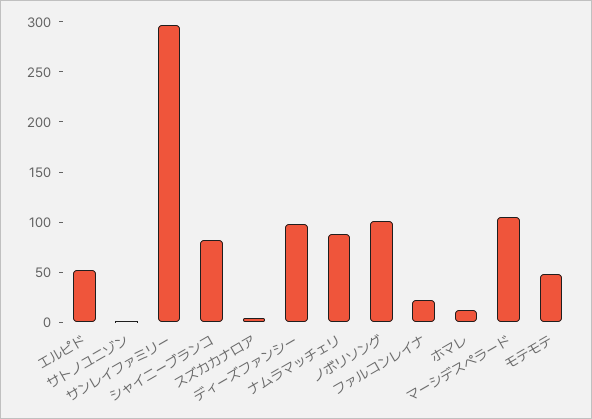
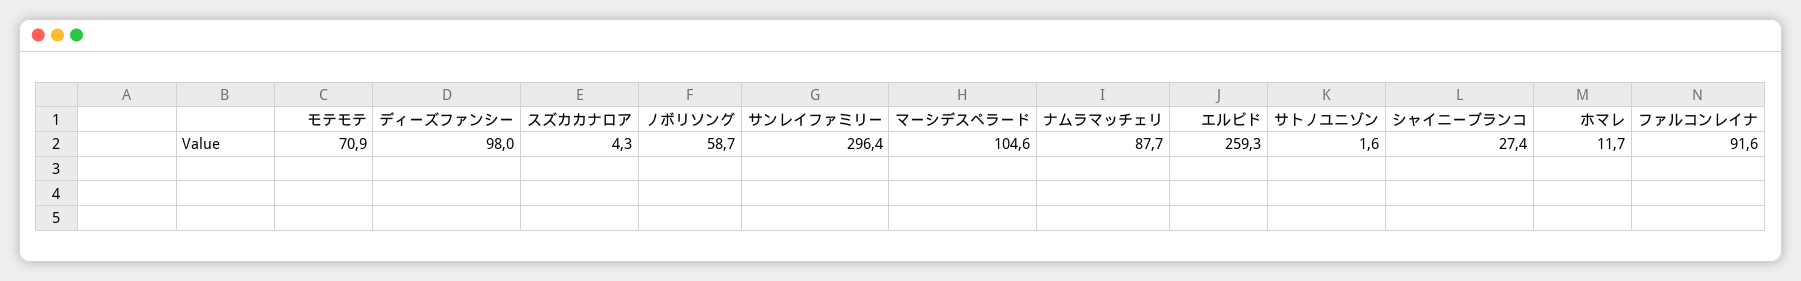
エルピド: 50 -> 259.3
シャイニーブランコ: 80 -> 27.4
ノボリソング: 100 -> 58.7
ファルコンレイナ: 20 -> 91.6
モテモテ: 50 -> 70.9

